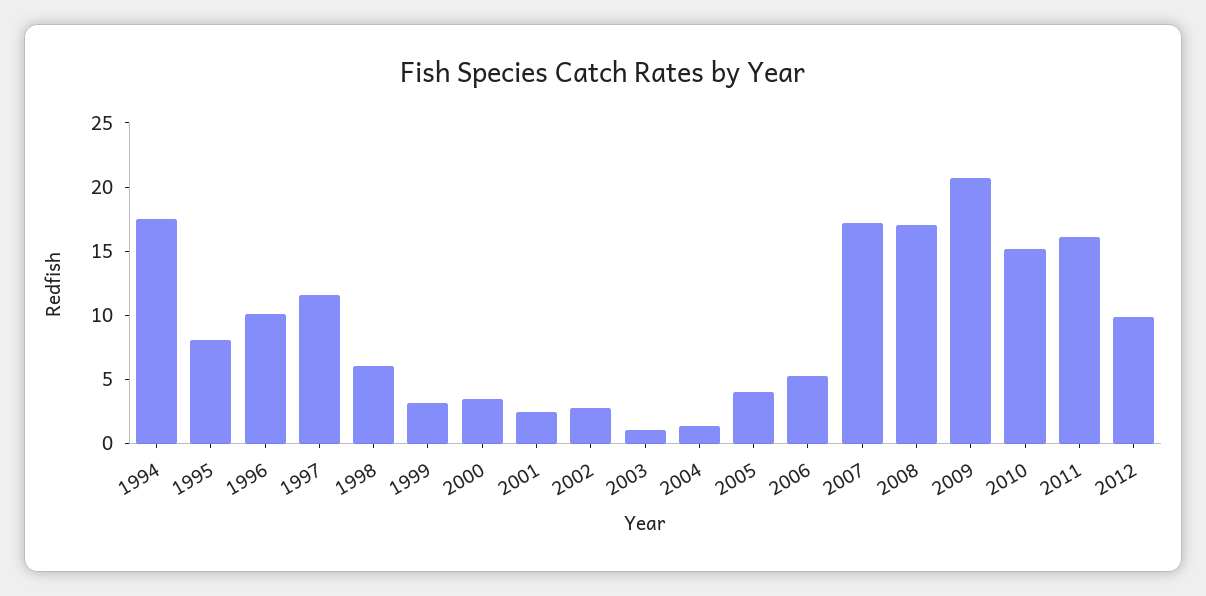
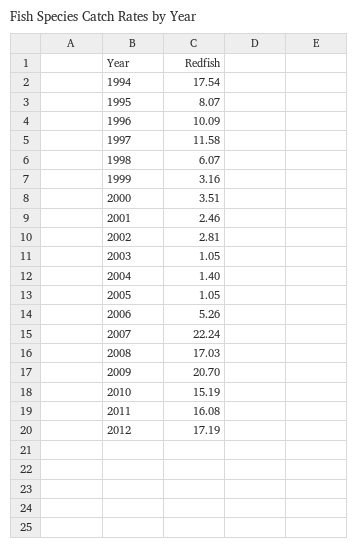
2005: 4 -> 1.05
2007: 17 -> 22.24
2012: 10 -> 17.19

